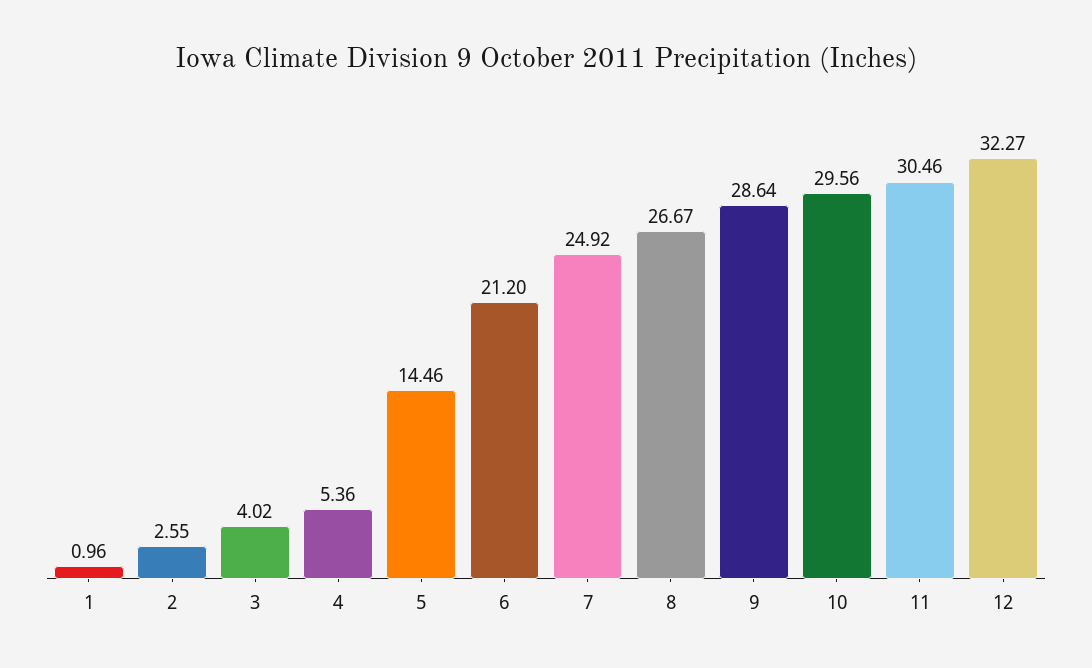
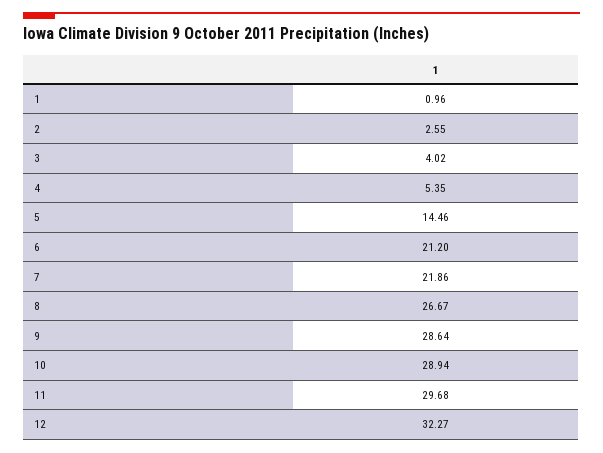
4: 5.36 -> 5.35
7: 24.92 -> 21.86
10: 29.56 -> 28.94
11: 30.46 -> 29.68

